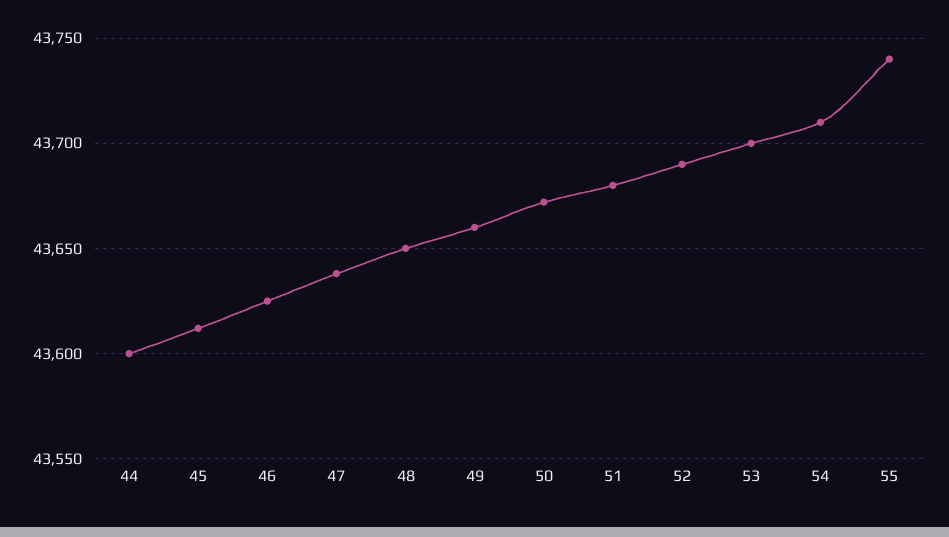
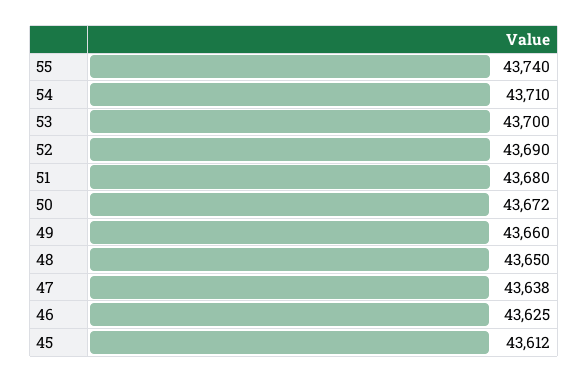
44: 43600 -> none

